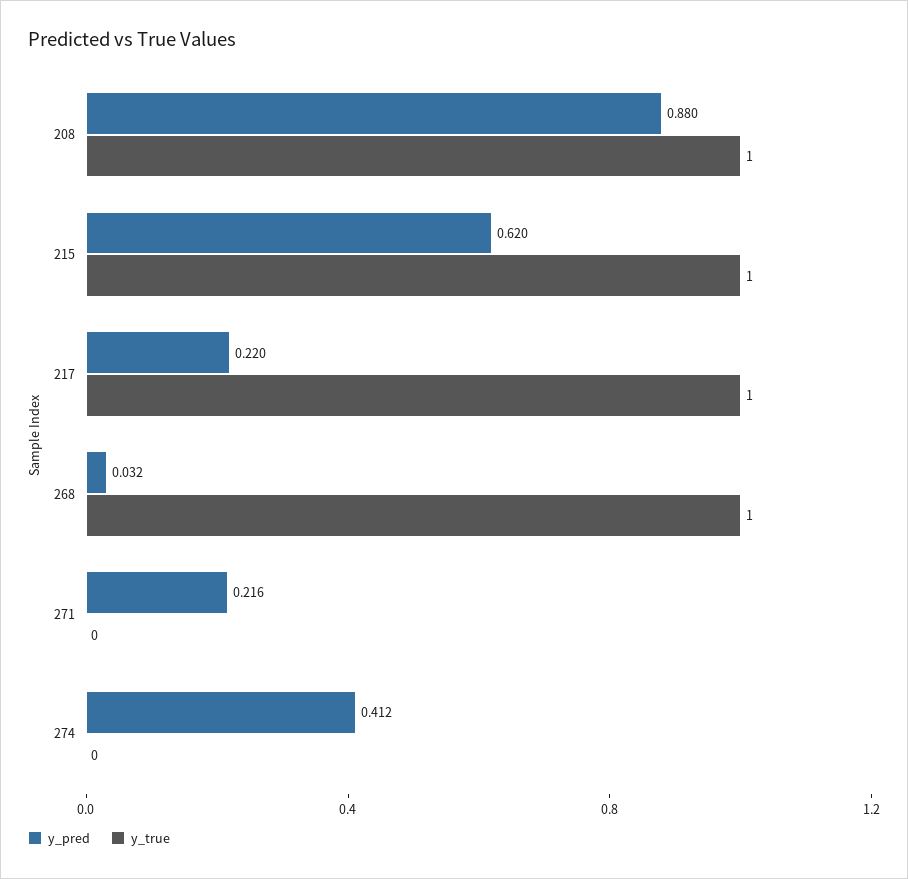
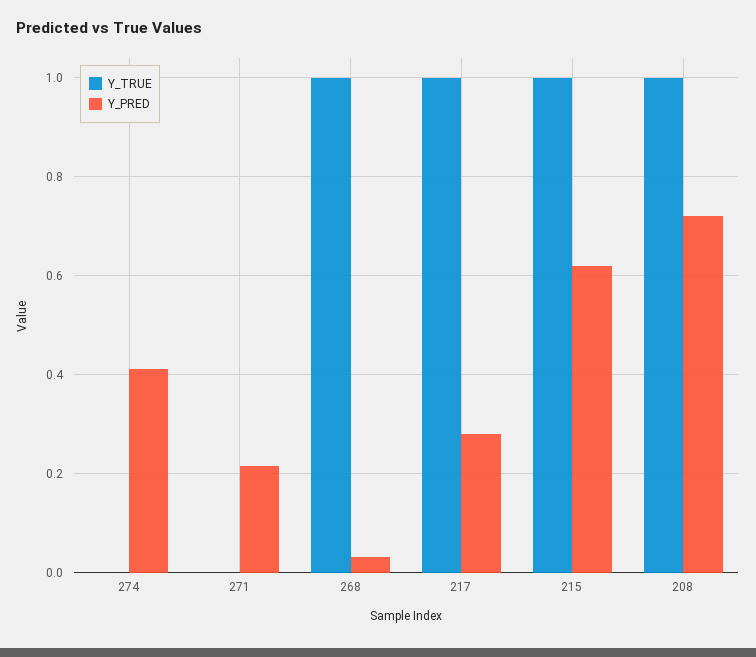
y_pred, 208: 0.88 -> 0.72
y_pred, 217: 0.22 -> 0.28

